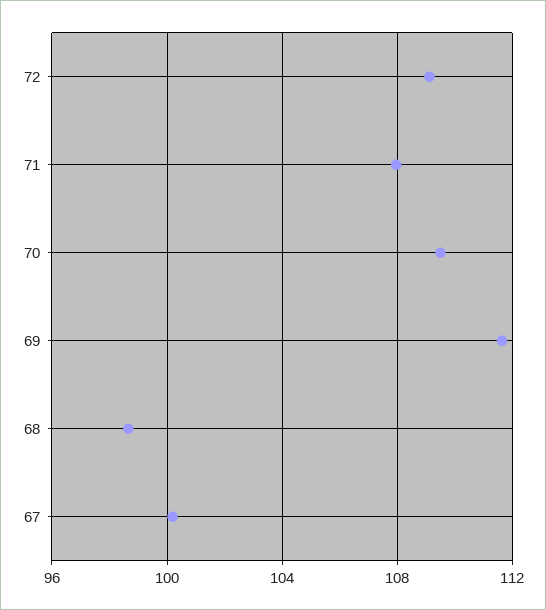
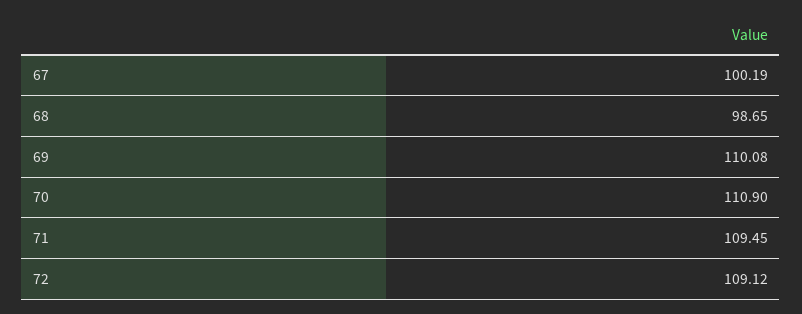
71: 108 -> 109.45
70: 109.5 -> 110.9
69: 111.5 -> 110.08

